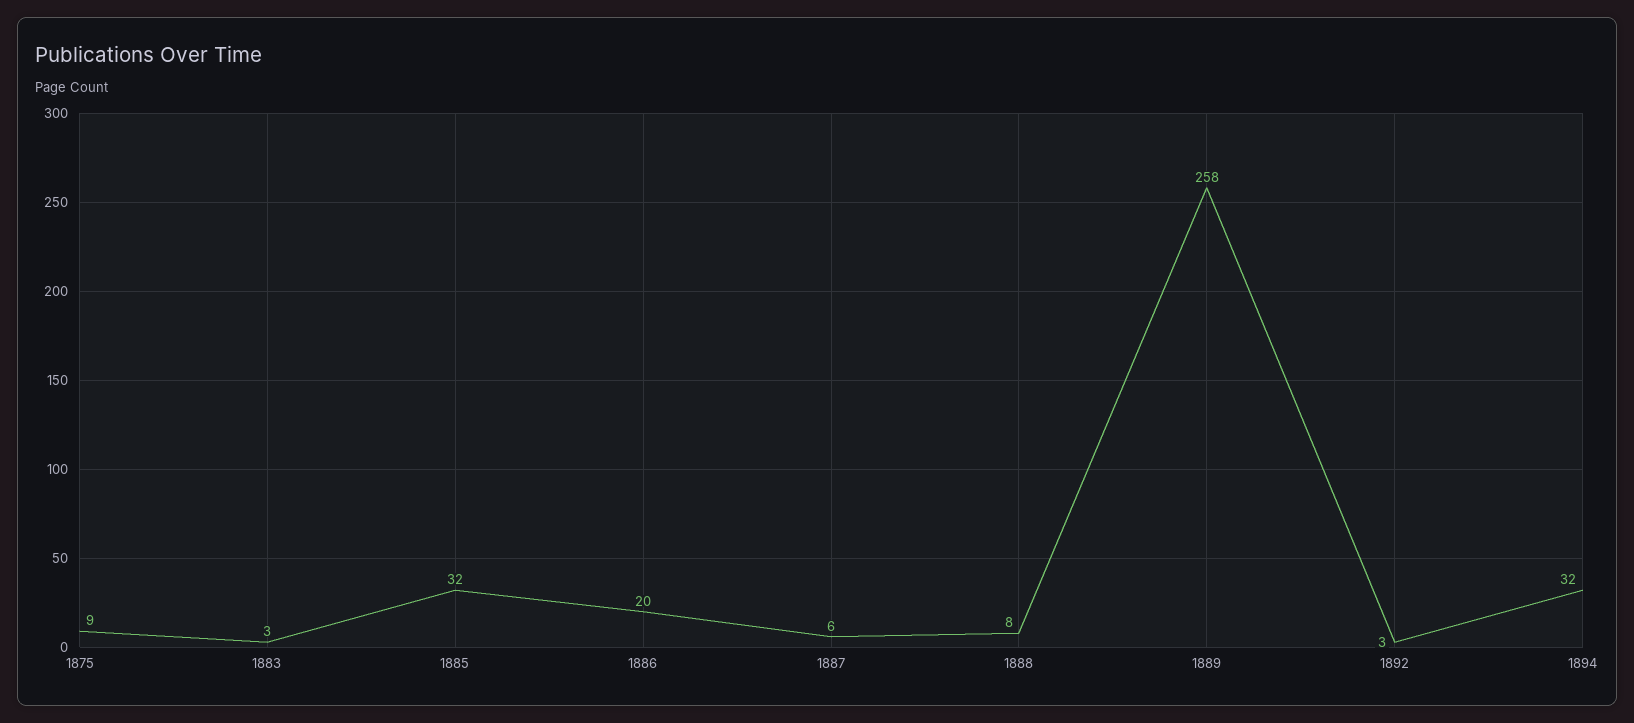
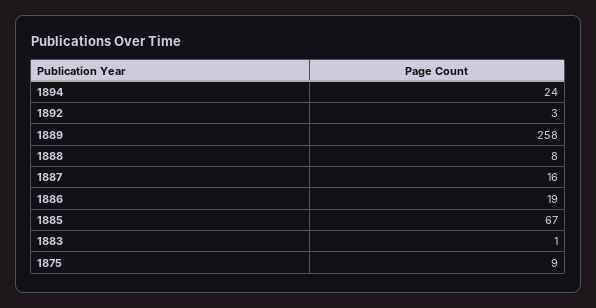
1883: 3 -> 1
1885: 32 -> 67
1886: 20 -> 19
1887: 6 -> 16
1894: 32 -> 24

